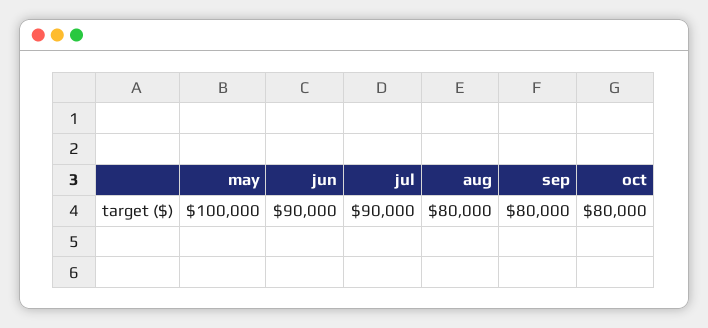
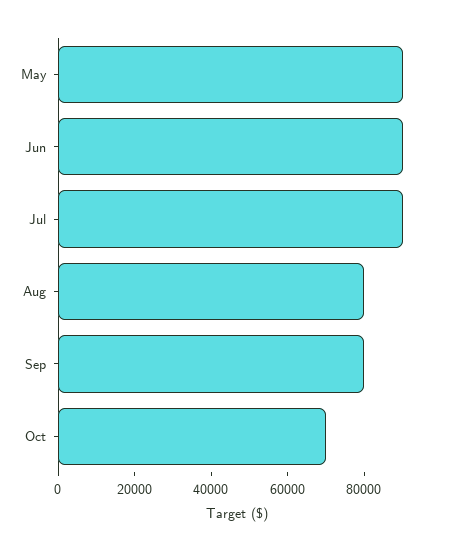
may: 100000 -> 90000
oct: 80000 -> 70000

